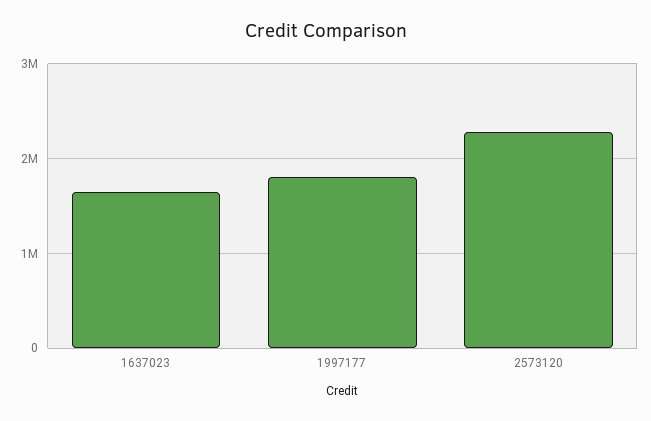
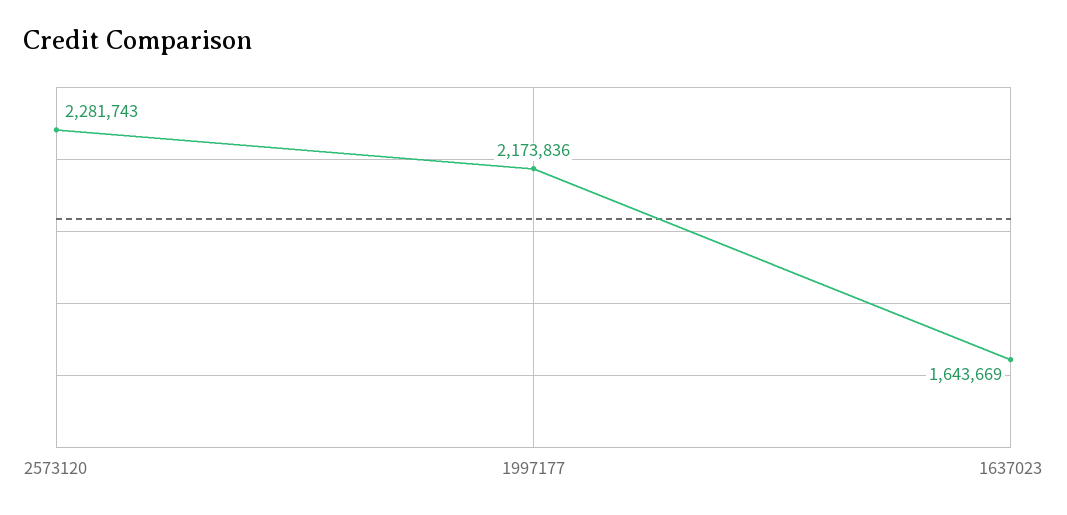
1997177: 1800000 -> 2173836

